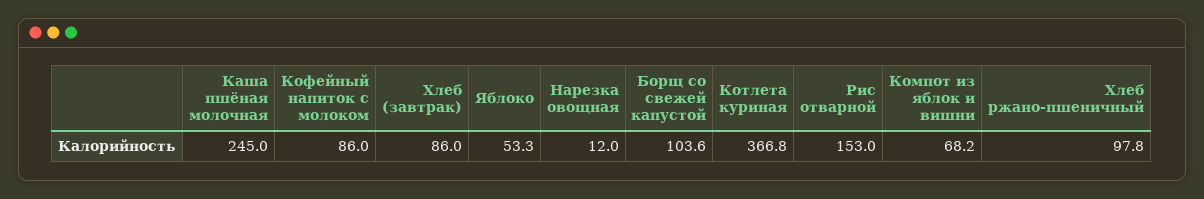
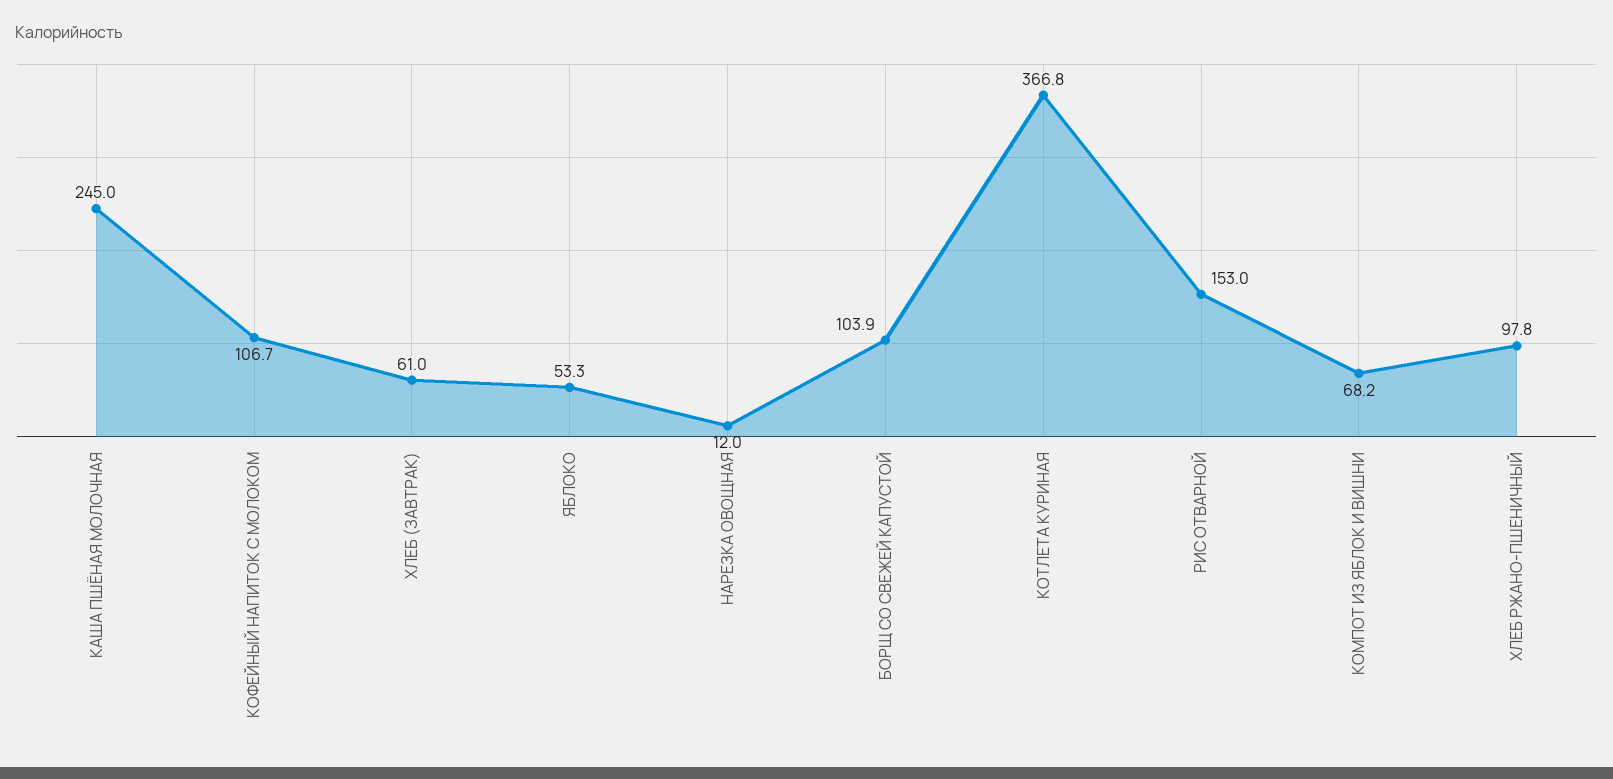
Кофейный напиток с молоком: 86 -> 106.7
Хлеб (завтрак): 86 -> 61
Борщ со свежей капустой: 103.6 -> 103.9

